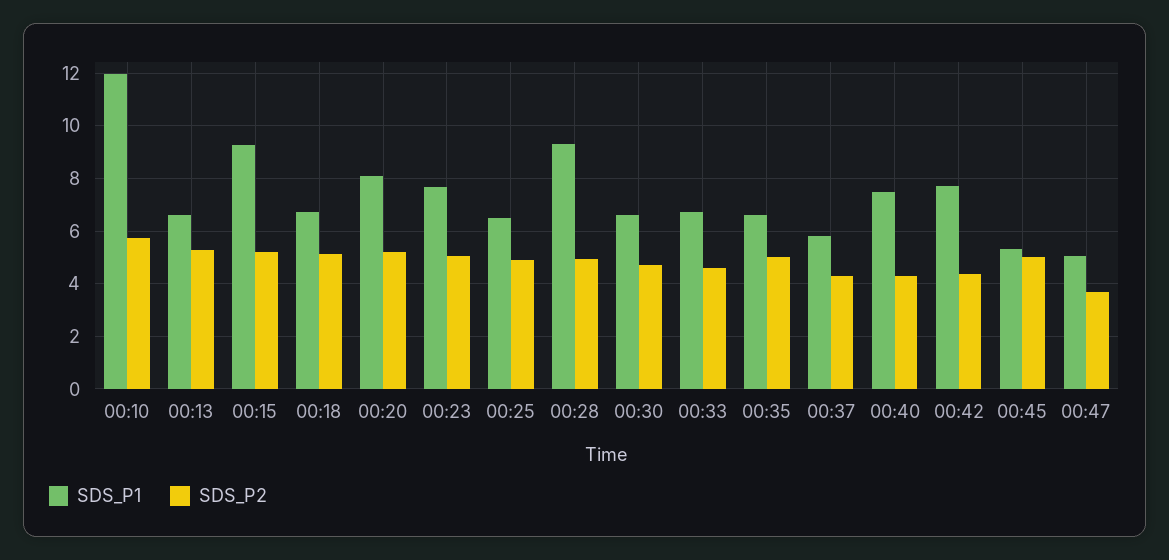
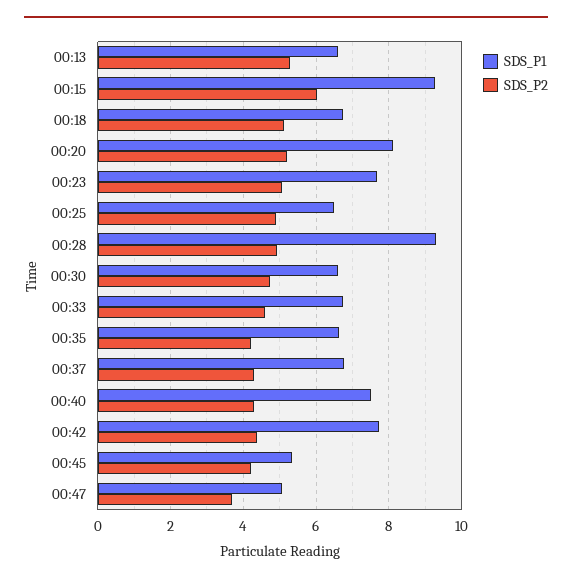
SDS_P1, 00:10: 12 -> none
SDS_P2, 00:10: 5.75 -> none
SDS_P2, 00:15: 5.25 -> 6
SDS_P2, 00:35: 5 -> 4.2
SDS_P1, 00:37: 5.75 -> 6.8
SDS_P2, 00:45: 5 -> 4.2

